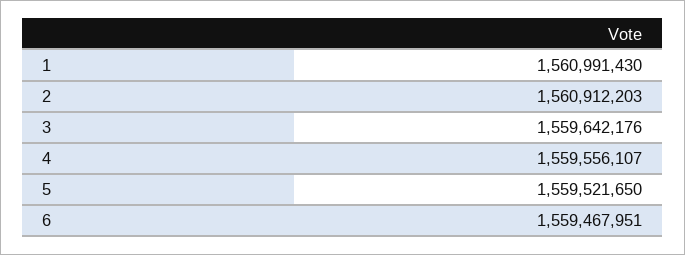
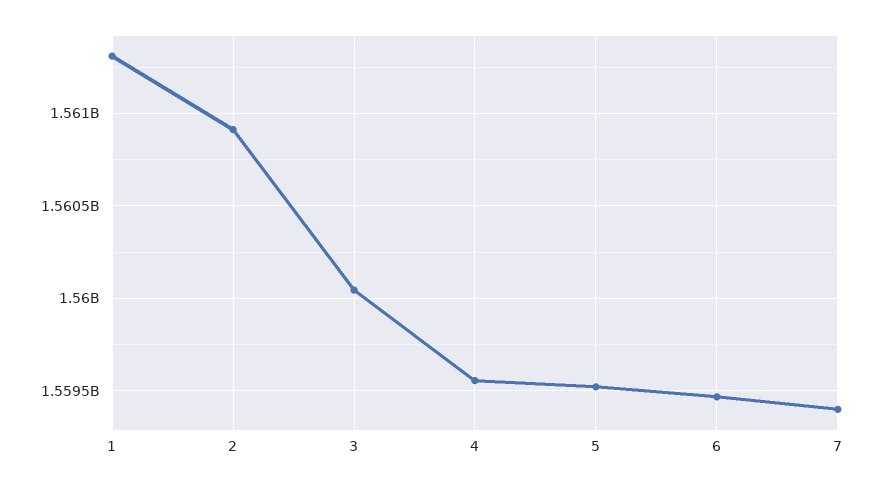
1: 1560991430 -> 1561300000
3: 1559642176 -> 1560050000
7: none -> 1559400000

